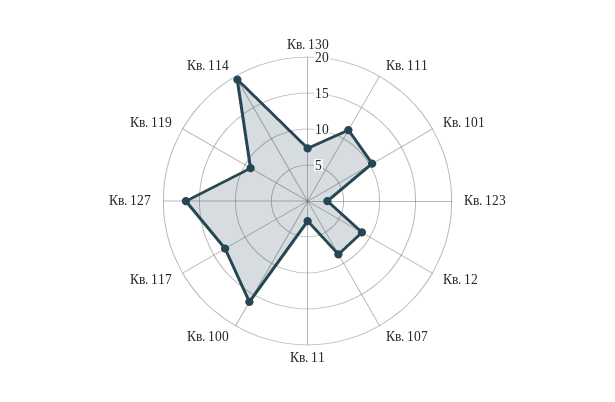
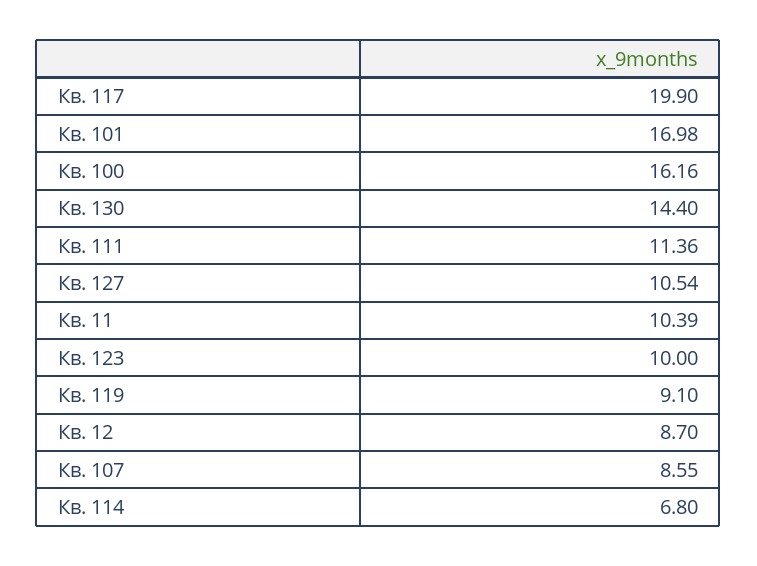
Кв. 130: 7.5 -> 14.4
Кв. 101: 10 -> 16.98
Кв. 123: 2.5 -> 10
Кв. 11: 2.5 -> 10.39
Кв. 117: 12.5 -> 19.9
Кв. 127: 17.5 -> 10.54
Кв. 114: 20 -> 6.8

